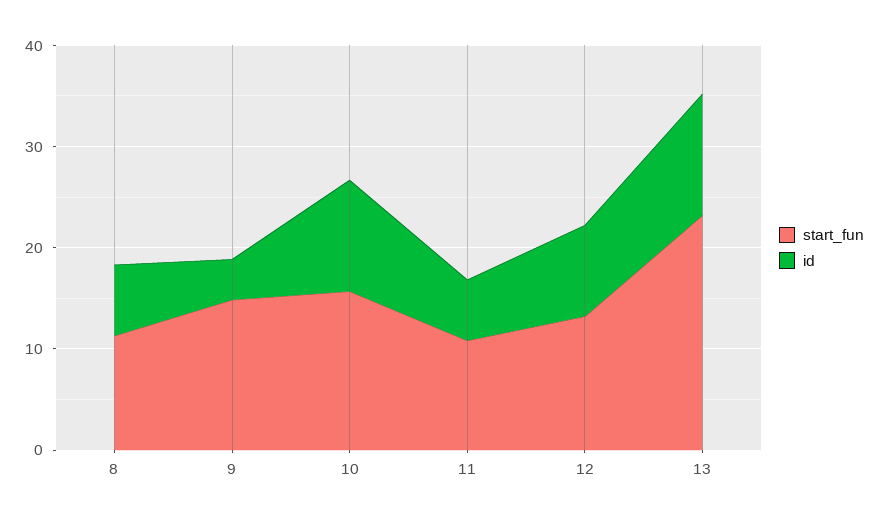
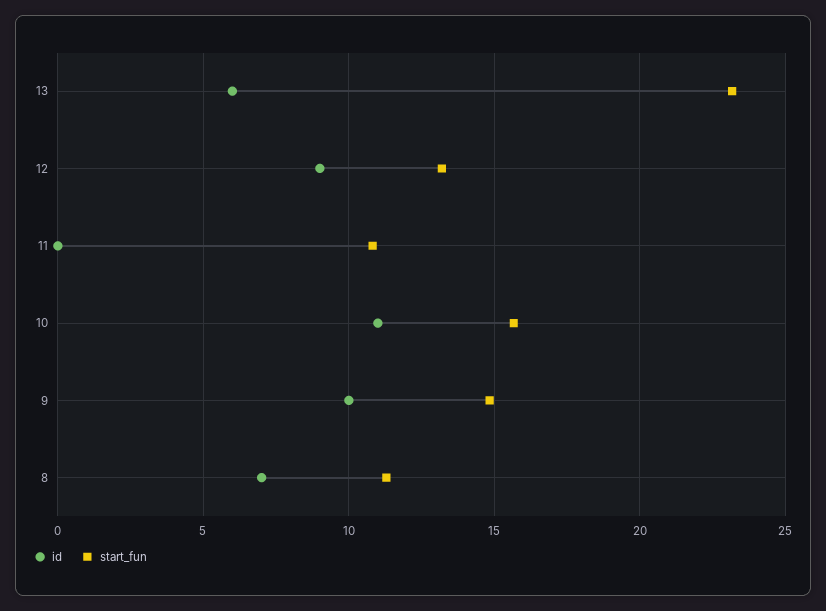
id, 9: 4 -> 10
id, 11: 6 -> 0
id, 13: 12 -> 6

